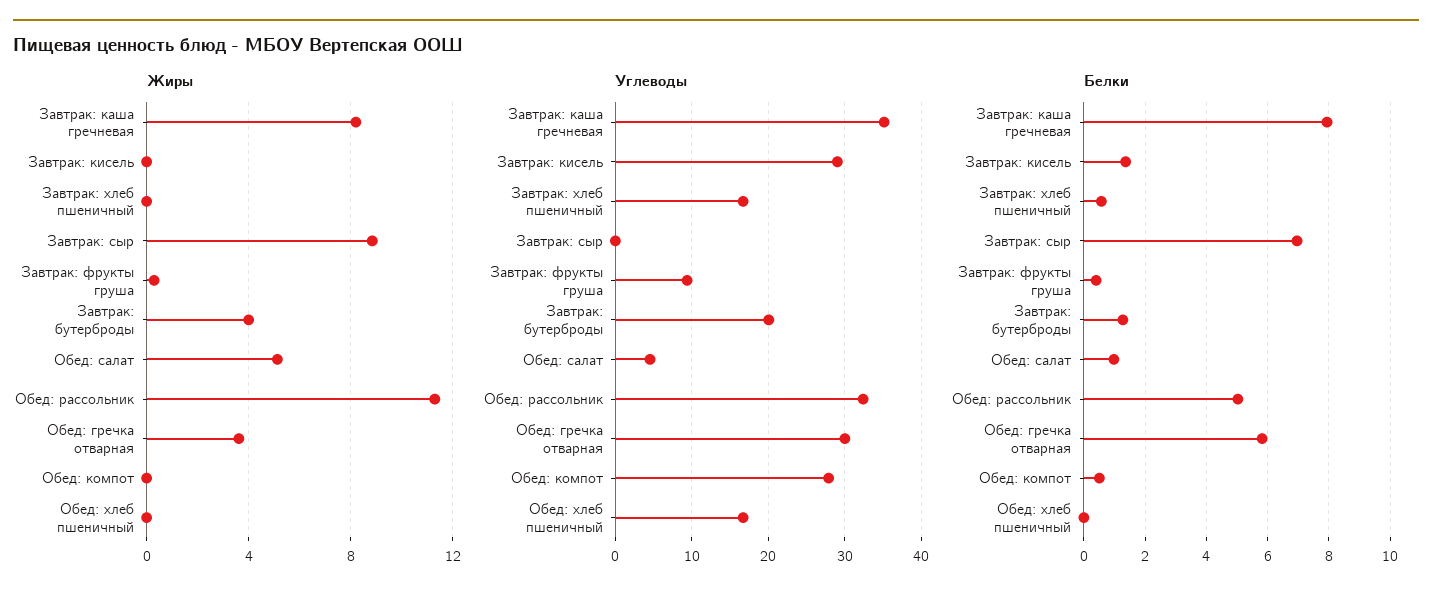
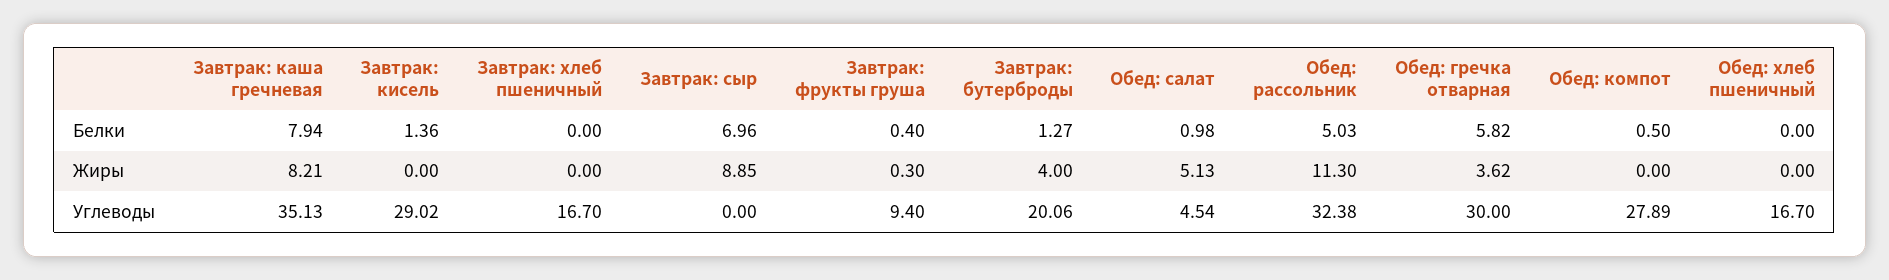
Белки, Завтрак: хлеб пшеничный: 0.6 -> 0

